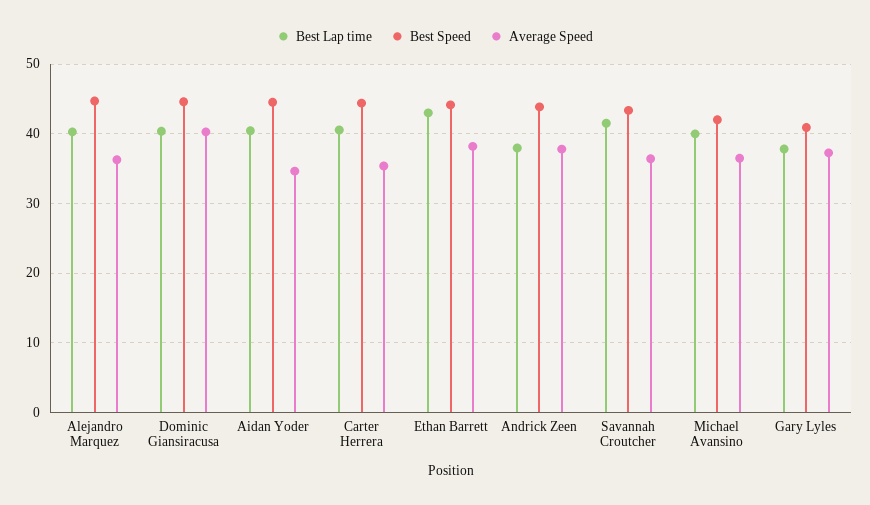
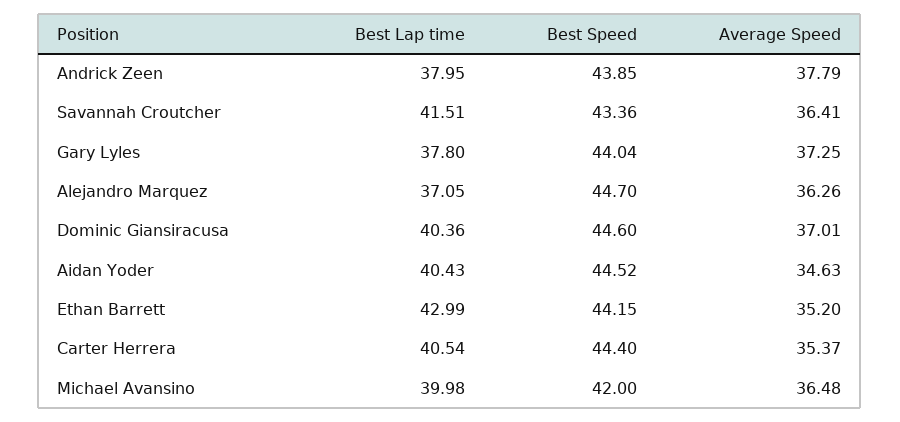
Best Lap time, Alejandro Marquez: 40 -> 37.05
Average Speed, Dominic Giansiracusa: 40 -> 37.01
Average Speed, Ethan Barrett: 38 -> 35.2
Best Speed, Gary Lyles: 41 -> 44.04

